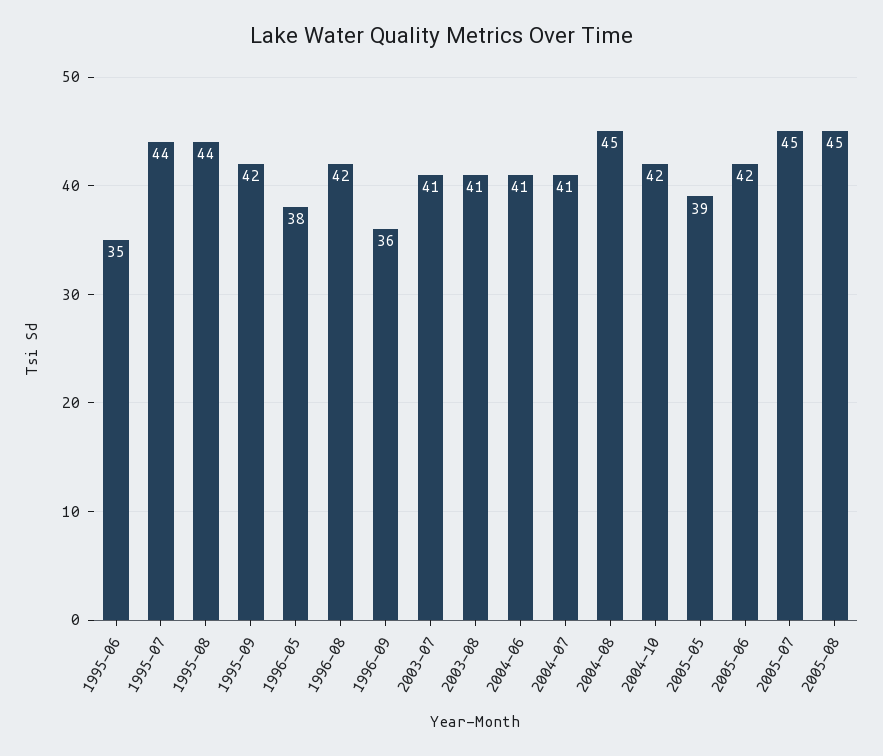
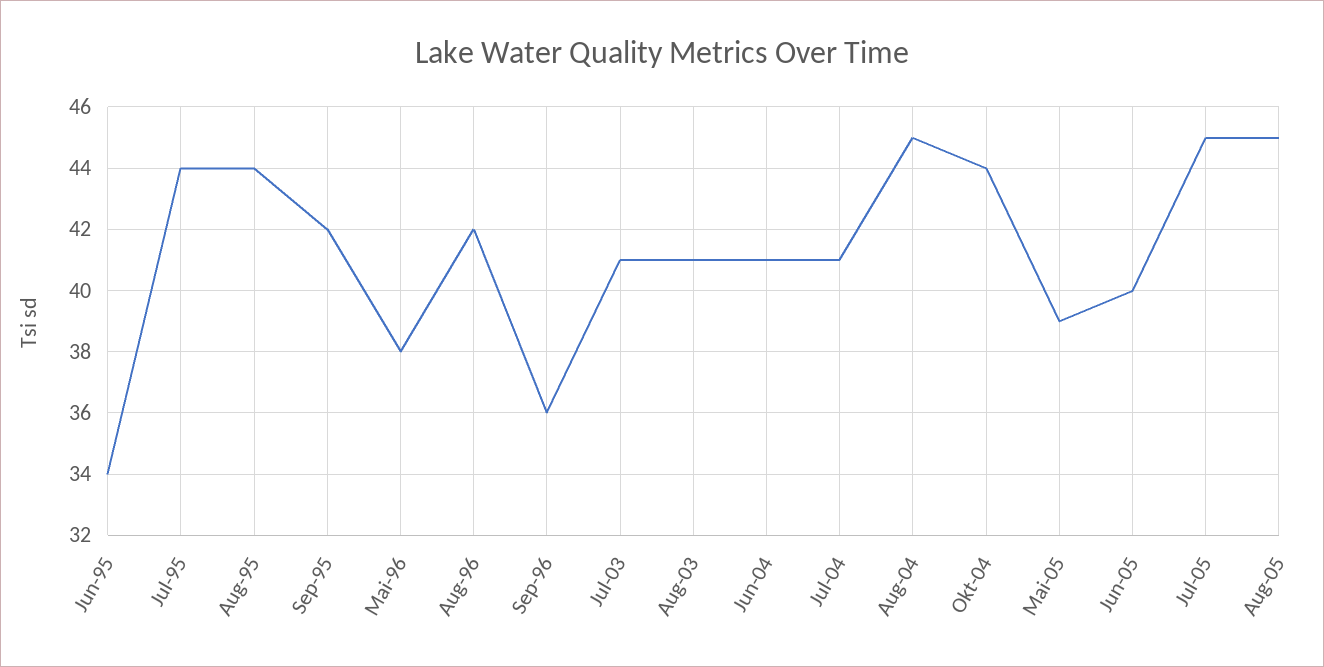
1995-06: 35 -> 34
2004-10: 42 -> 44
2005-06: 42 -> 40

